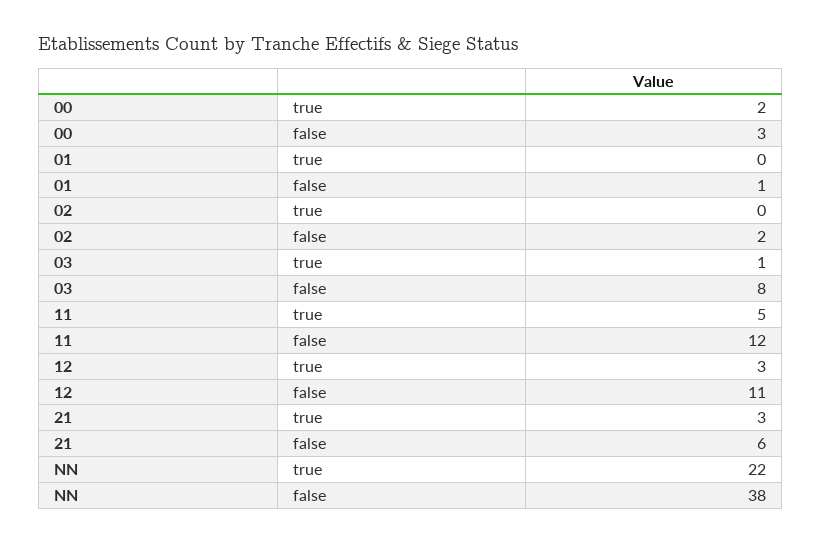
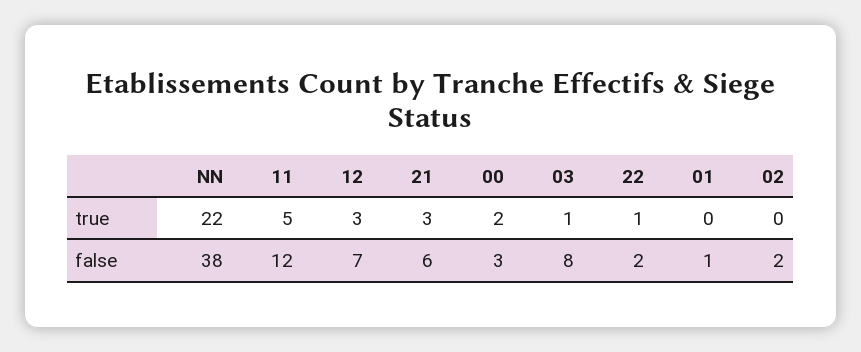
12, false: 11 -> 7
22, true: none -> 1
22, false: none -> 2

